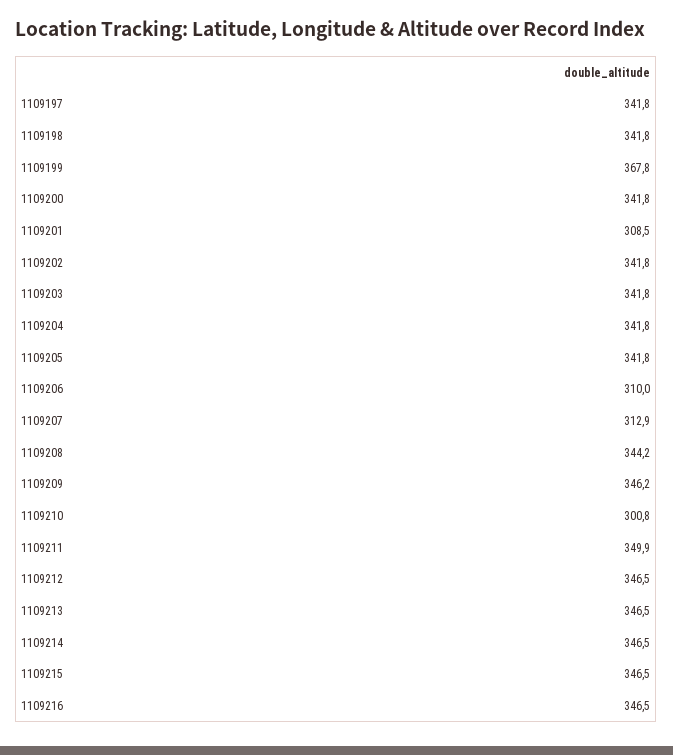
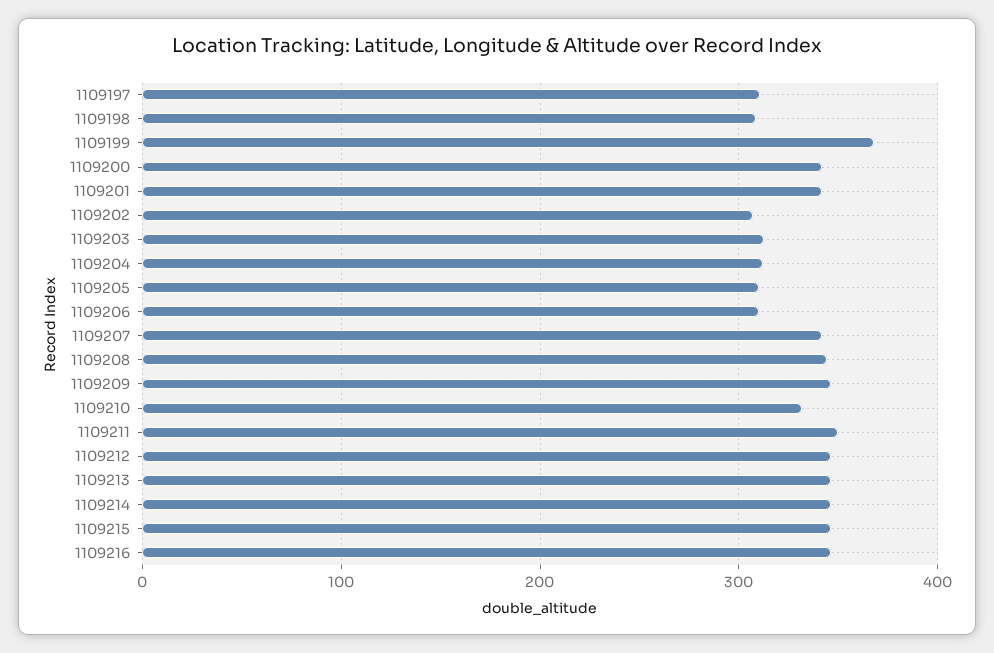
1109197: 341.8 -> 310
1109198: 341.8 -> 310
1109201: 308.5 -> 340
1109202: 341.8 -> 310
1109203: 341.8 -> 310
1109204: 341.8 -> 310
1109205: 341.8 -> 310
1109207: 312.9 -> 340
1109210: 300.8 -> 330

